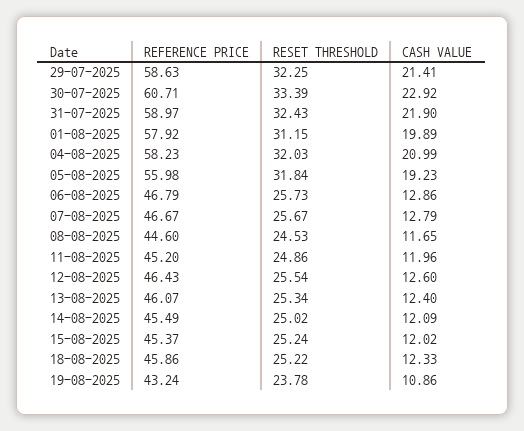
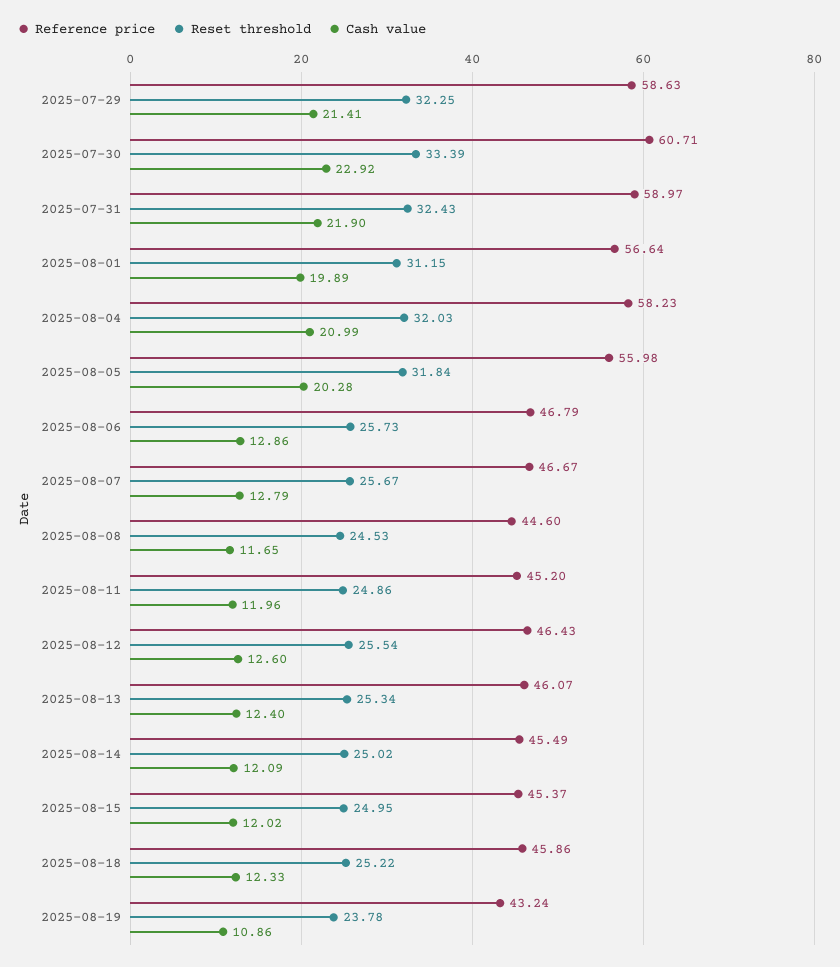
REFERENCE PRICE, 01-08-2025: 57.92 -> 56.64
CASH VALUE, 05-08-2025: 19.23 -> 20.28
RESET THRESHOLD, 15-08-2025: 25.24 -> 24.95

